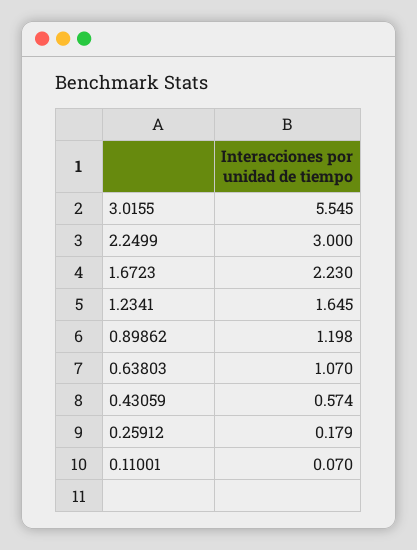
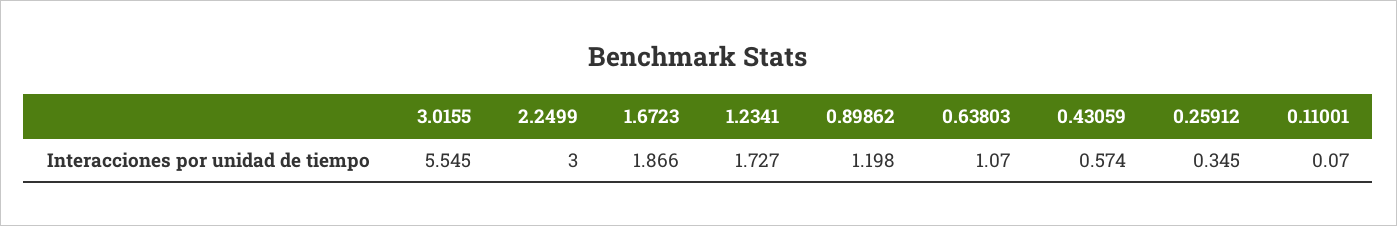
1.6723: 2.23 -> 1.866
1.2341: 1.645 -> 1.727
0.25912: 0.179 -> 0.345

